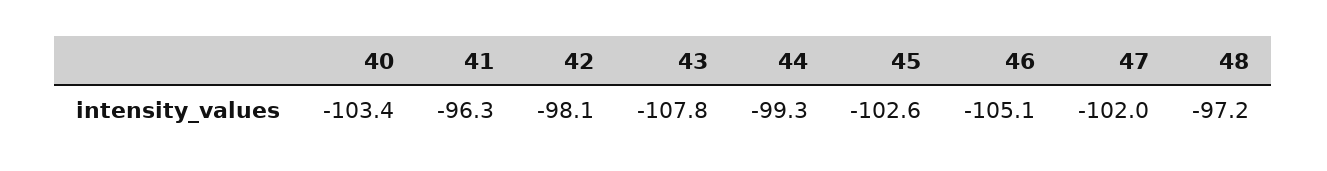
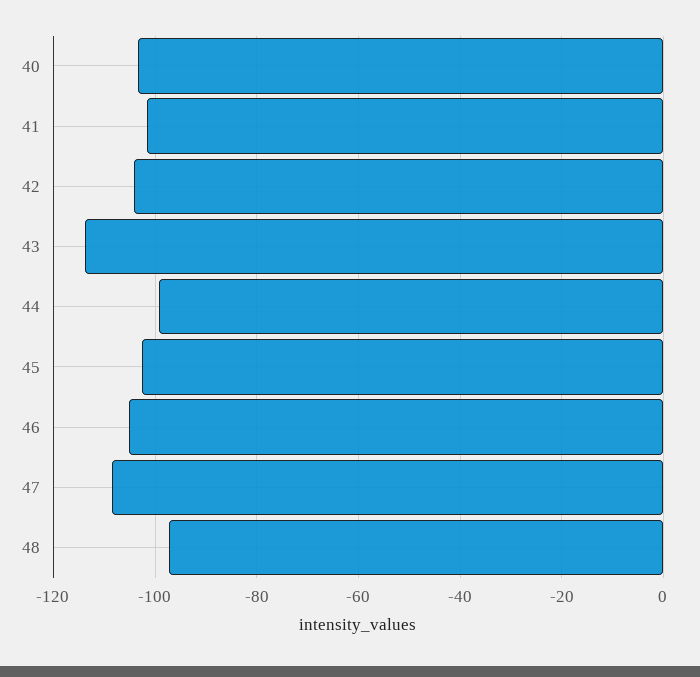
41: -96.3 -> -102
42: -98.1 -> -104
43: -107.8 -> -114
47: -102 -> -108

